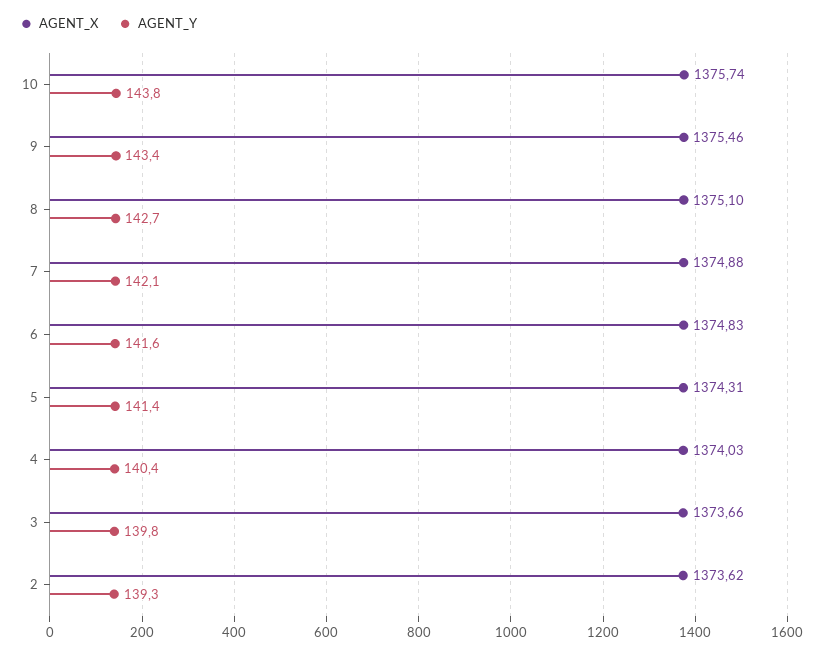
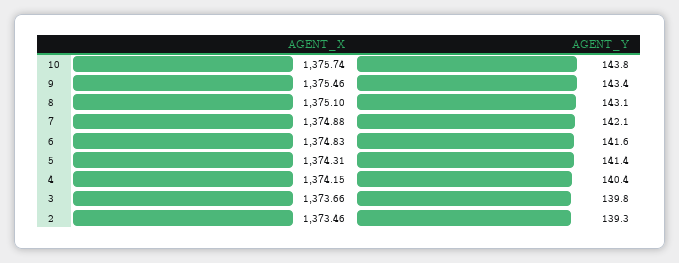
AGENT_Y, 8: 142.7 -> 143.1
AGENT_X, 4: 1374.03 -> 1374.15
AGENT_X, 2: 1373.62 -> 1373.46

